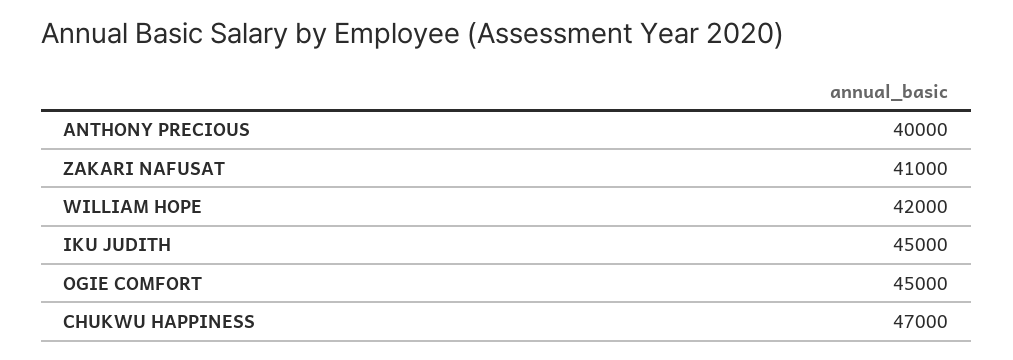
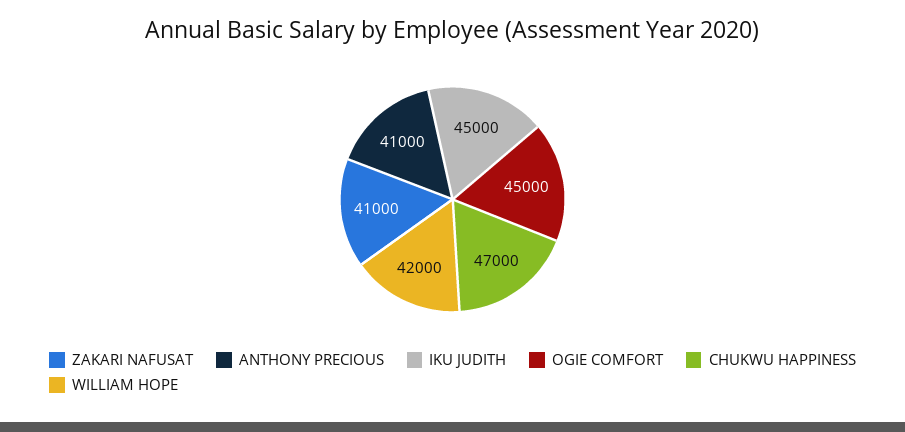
ANTHONY PRECIOUS: 40000 -> 41000

